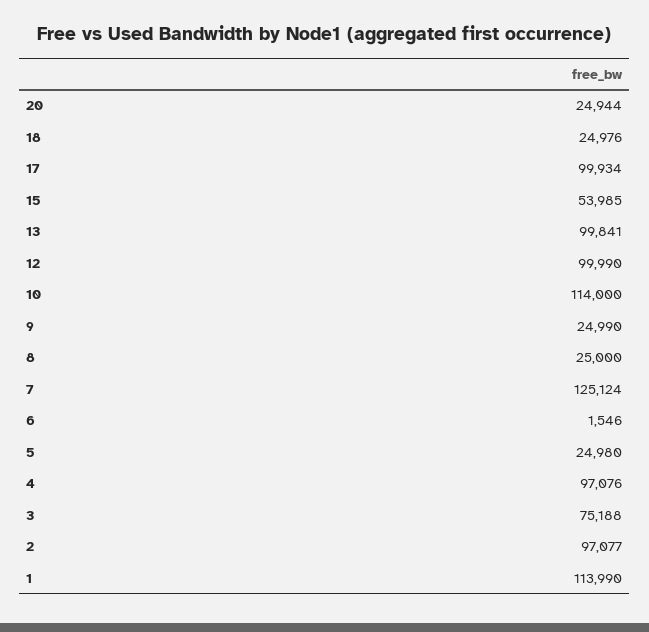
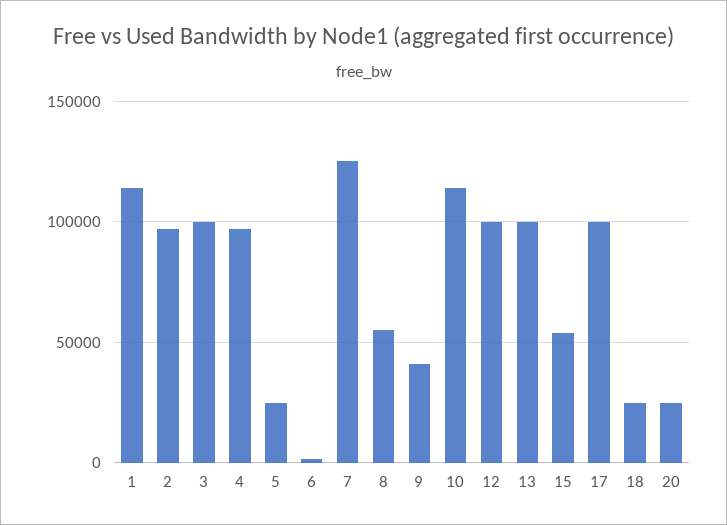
9: 24990 -> 40000
8: 25000 -> 55000
3: 75188 -> 100000

